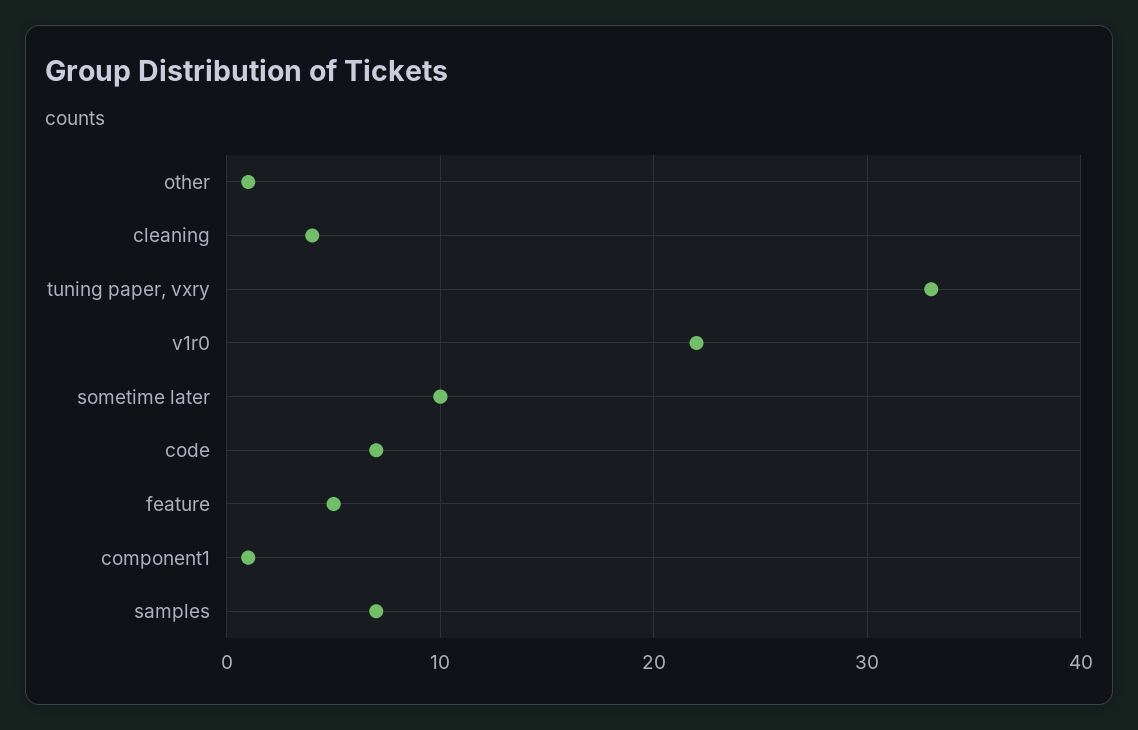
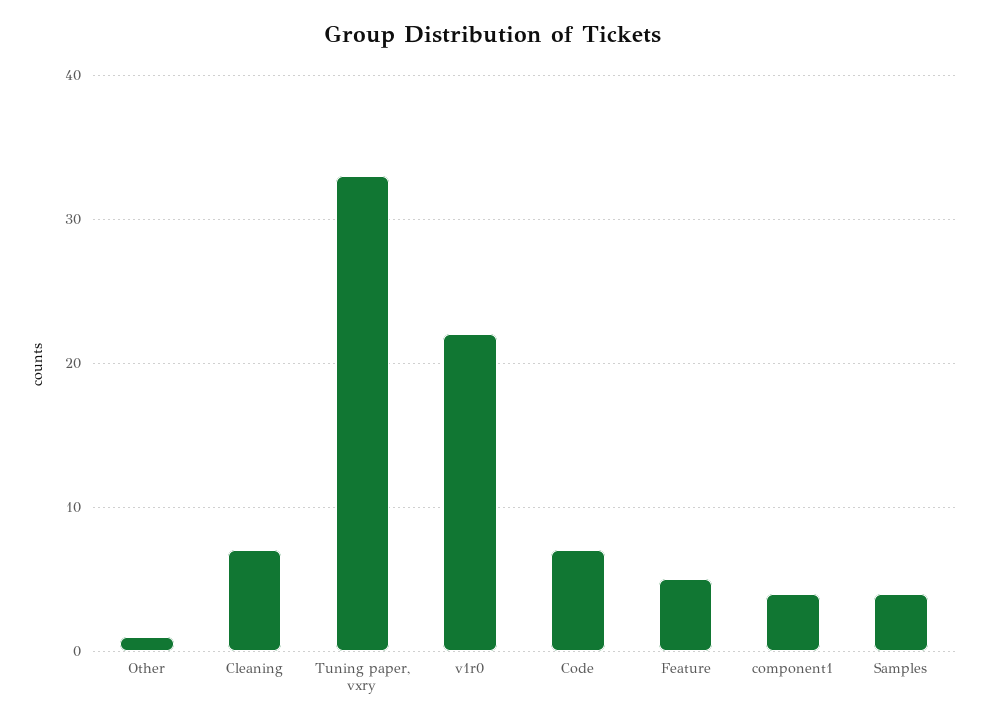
cleaning: 4 -> 7
sometime later: 10 -> none
component1: 1 -> 4
samples: 7 -> 4

